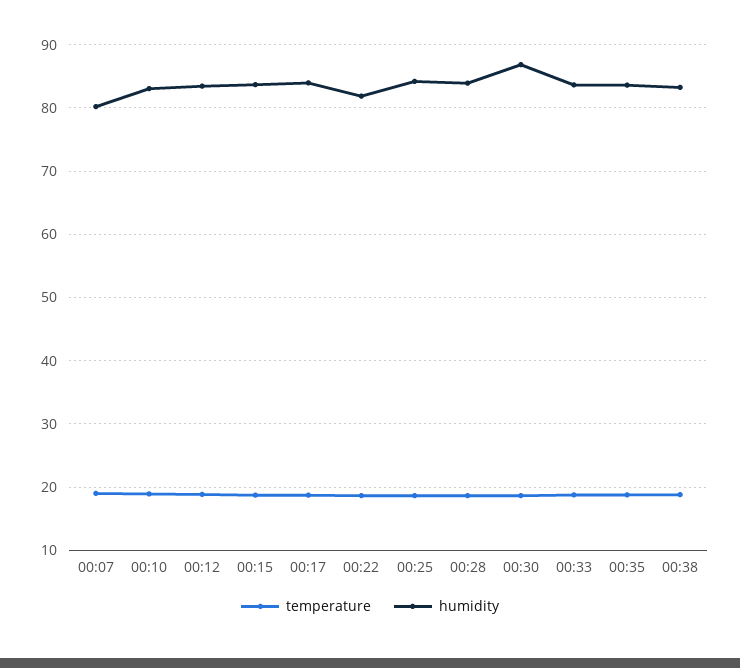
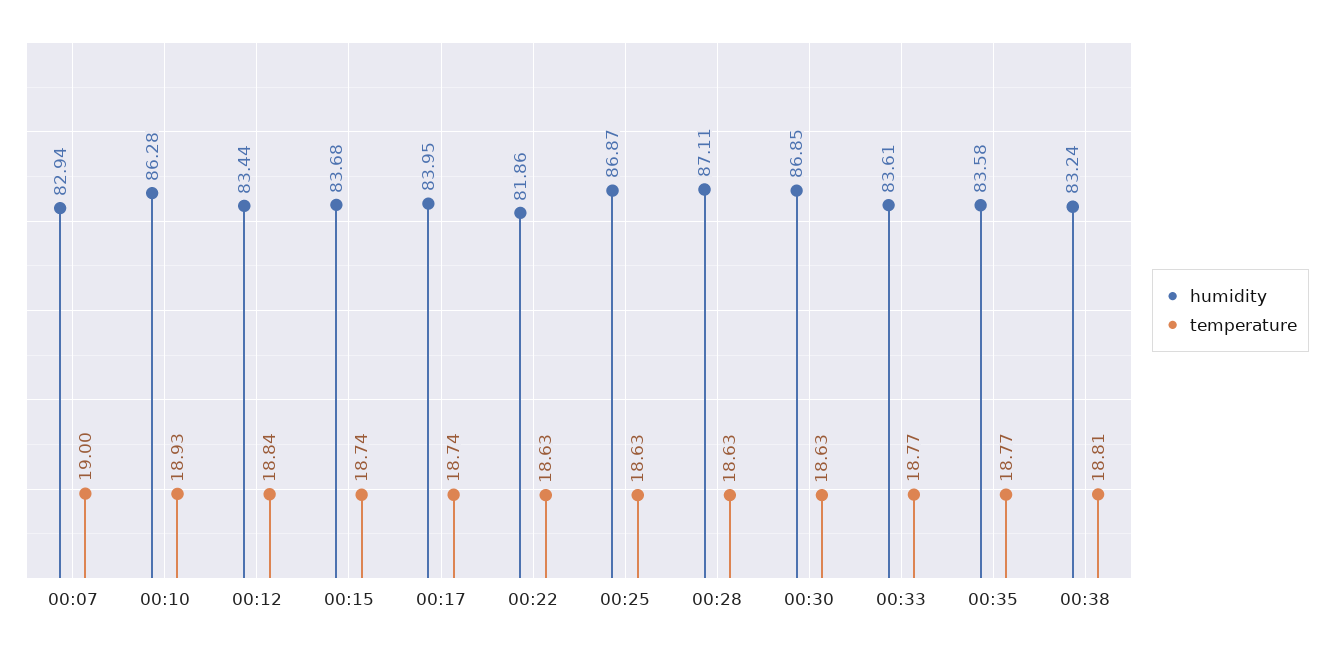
humidity, 00:07: 80 -> 82.94
humidity, 00:10: 83 -> 86.28
humidity, 00:25: 84 -> 86.87
humidity, 00:28: 84 -> 87.11

